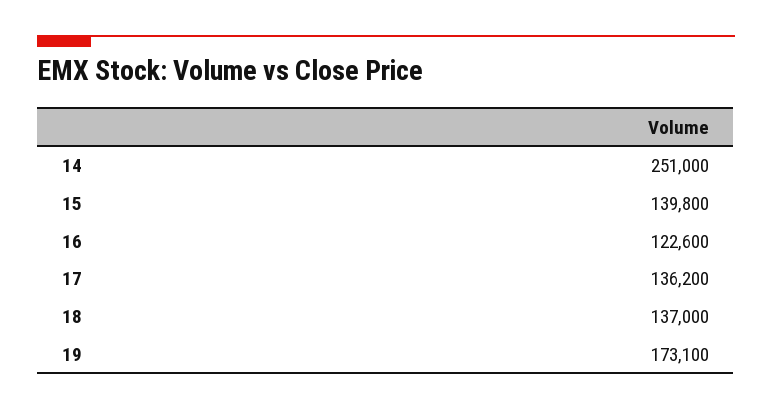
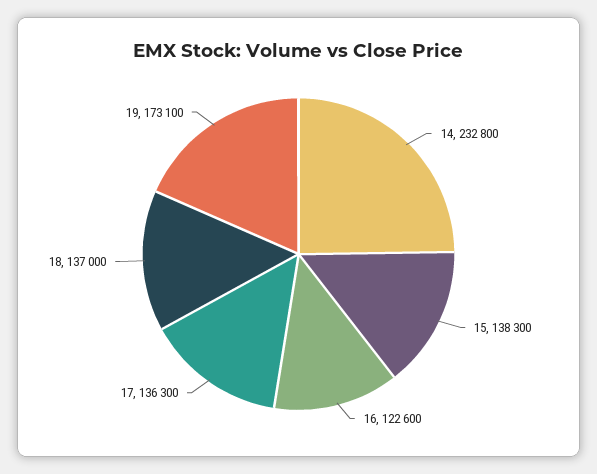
14: 251000 -> 232800
15: 139800 -> 138300
17: 136200 -> 136300

